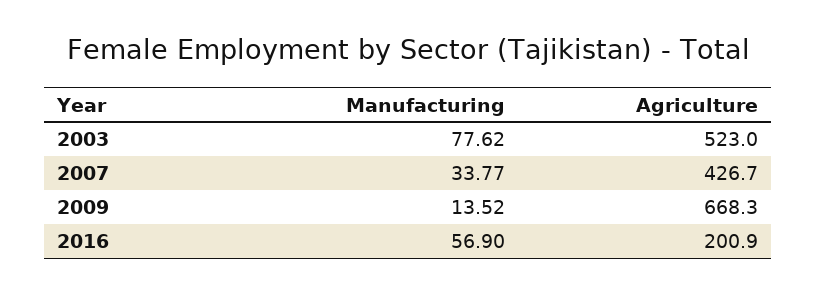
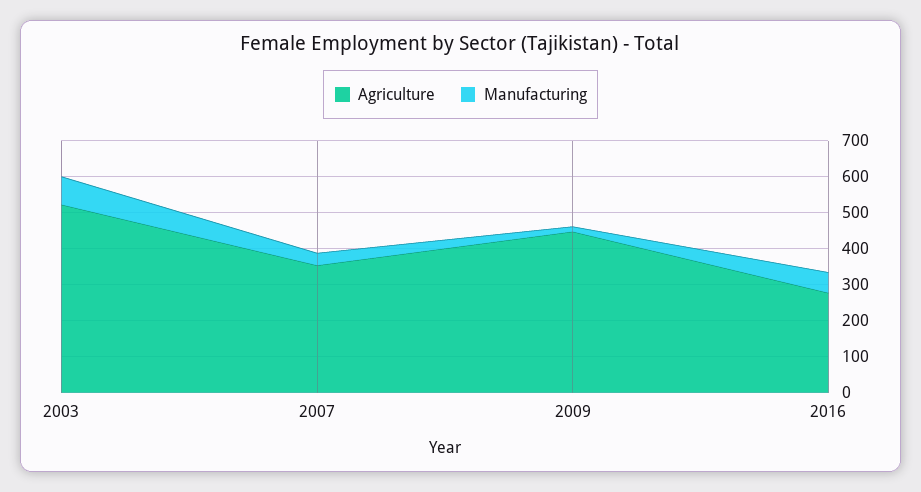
Agriculture, 2007: 426.7 -> 350
Agriculture, 2009: 668.3 -> 450
Agriculture, 2016: 200.9 -> 275

